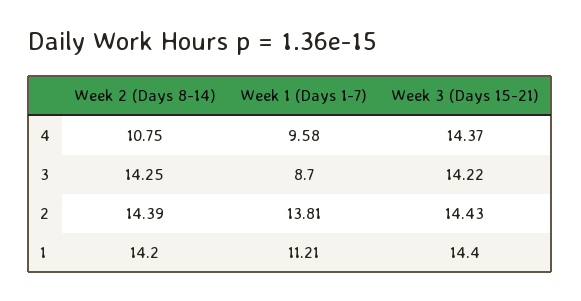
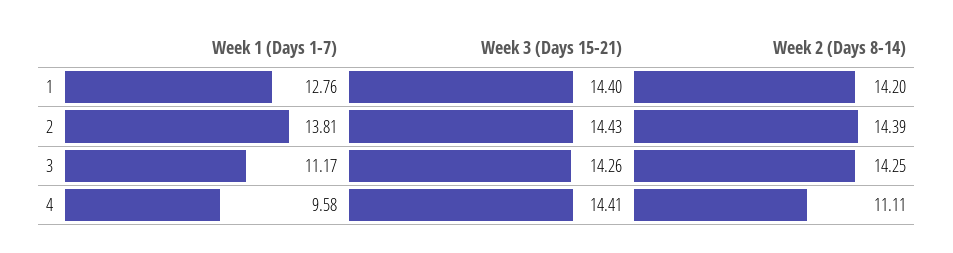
Week 2 (Days 8-14), 4: 10.75 -> 11.11
Week 3 (Days 15-21), 4: 14.37 -> 14.41
Week 1 (Days 1-7), 3: 8.7 -> 11.17
Week 3 (Days 15-21), 3: 14.22 -> 14.26
Week 1 (Days 1-7), 1: 11.21 -> 12.76

